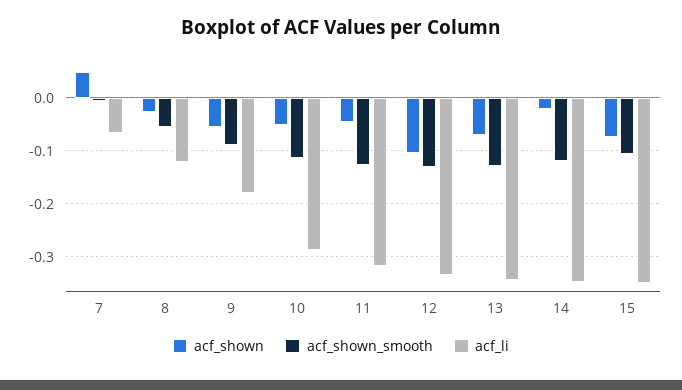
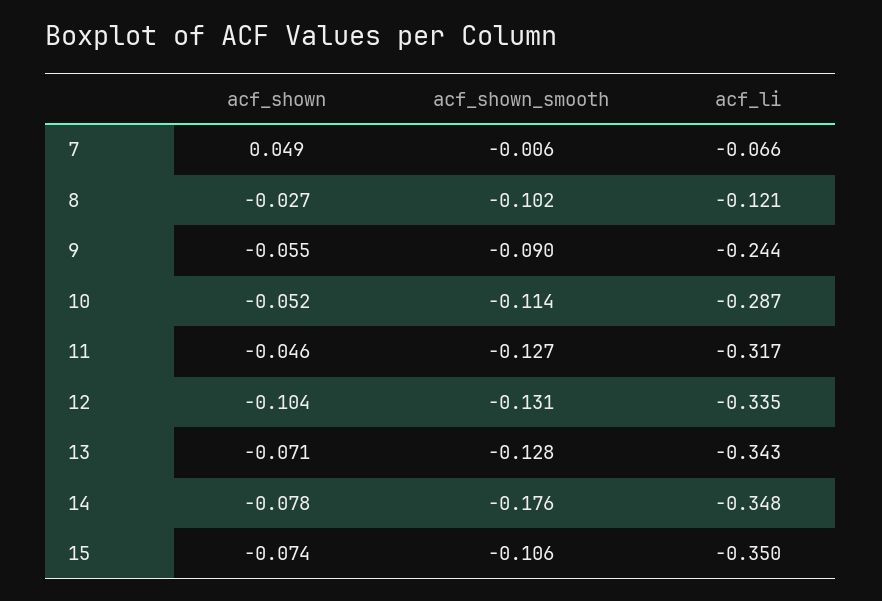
acf_shown_smooth, 8: -0.06 -> -0.102
acf_li, 9: -0.18 -> -0.244
acf_shown, 14: -0.02 -> -0.078
acf_shown_smooth, 14: -0.12 -> -0.176

